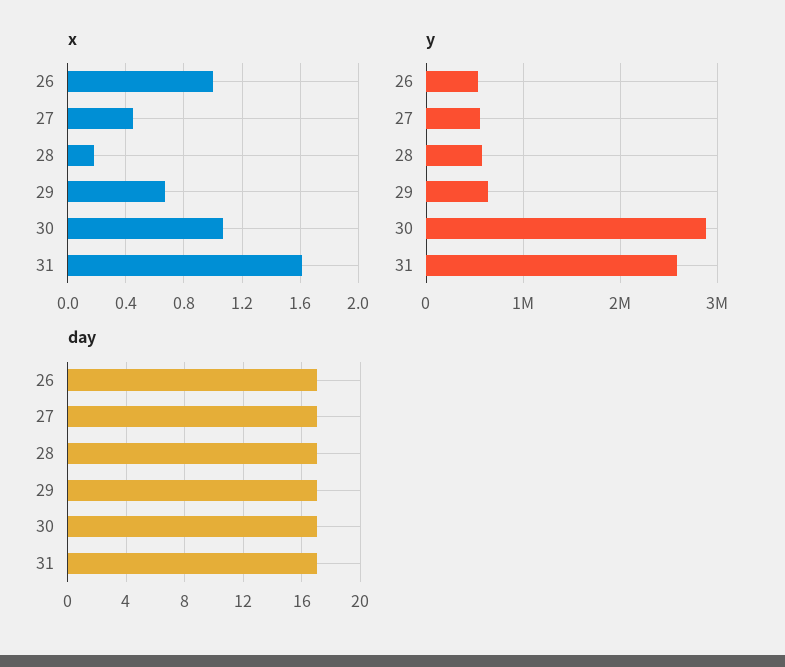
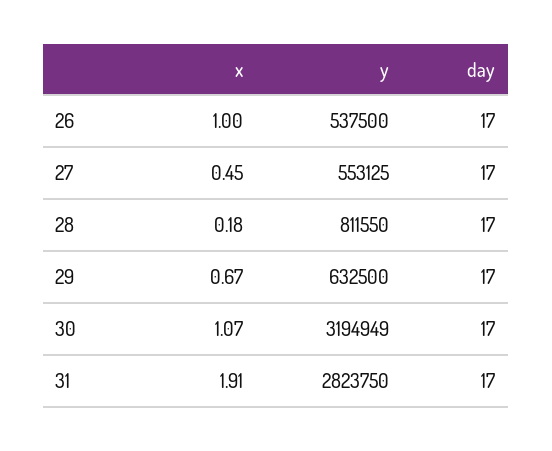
x, 31: 1.6 -> 1.91
y, 28: 600000 -> 811550
y, 30: 2900000 -> 3194949
y, 31: 2600000 -> 2823750

